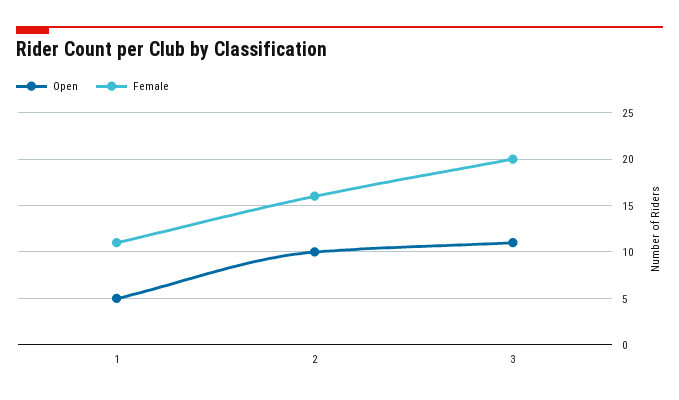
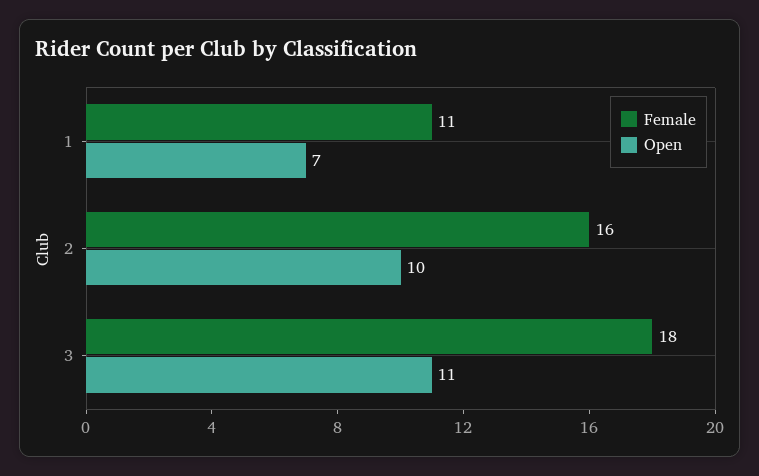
Open, 1: 5 -> 7
Female, 3: 20 -> 18

